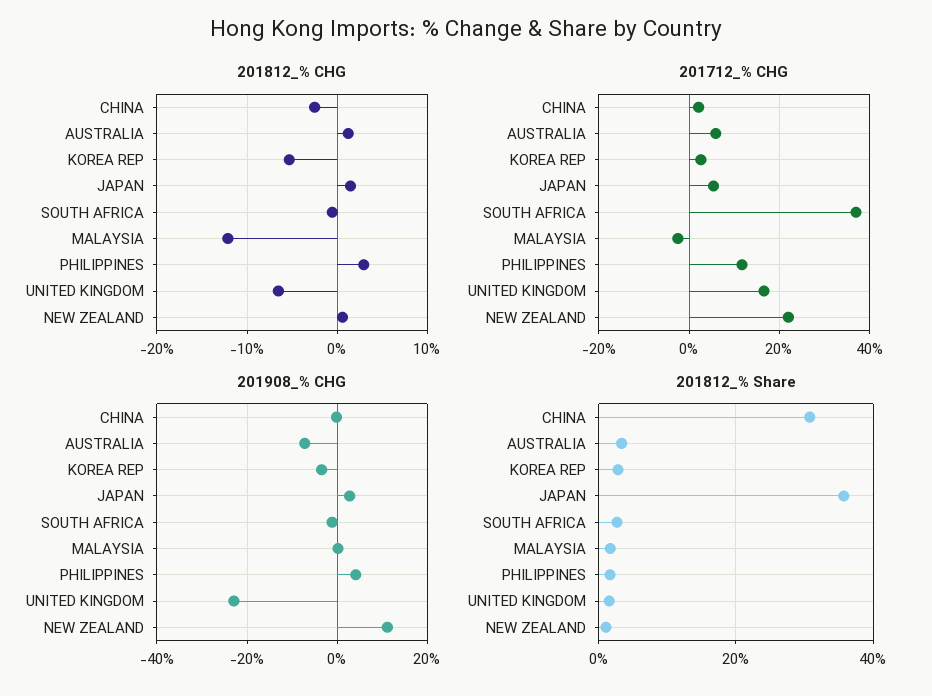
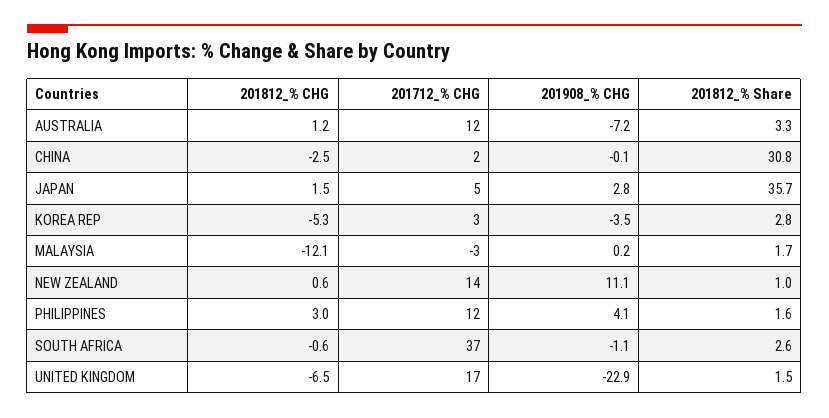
201712_% CHG, AUSTRALIA: 6 -> 12
201712_% CHG, NEW ZEALAND: 22 -> 14

